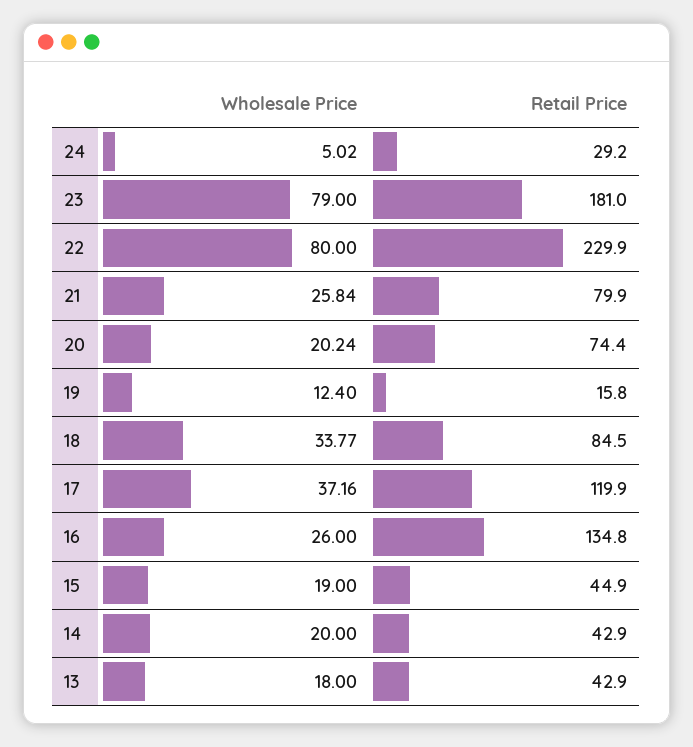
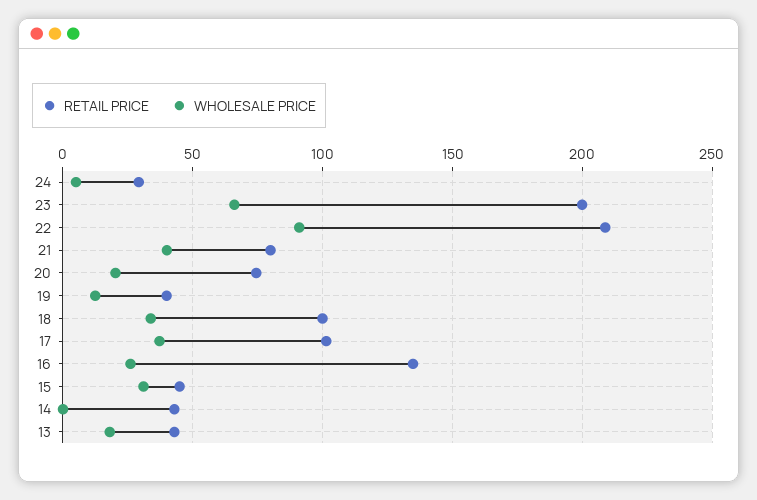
Wholesale Price, 23: 79 -> 65
Retail Price, 23: 181 -> 200
Wholesale Price, 22: 80 -> 90
Retail Price, 22: 229.9 -> 210
Wholesale Price, 21: 25.84 -> 40
Retail Price, 19: 15.8 -> 40
Retail Price, 18: 84.5 -> 100
Retail Price, 17: 119.9 -> 100
Wholesale Price, 15: 19 -> 30
Wholesale Price, 14: 20 -> 0

